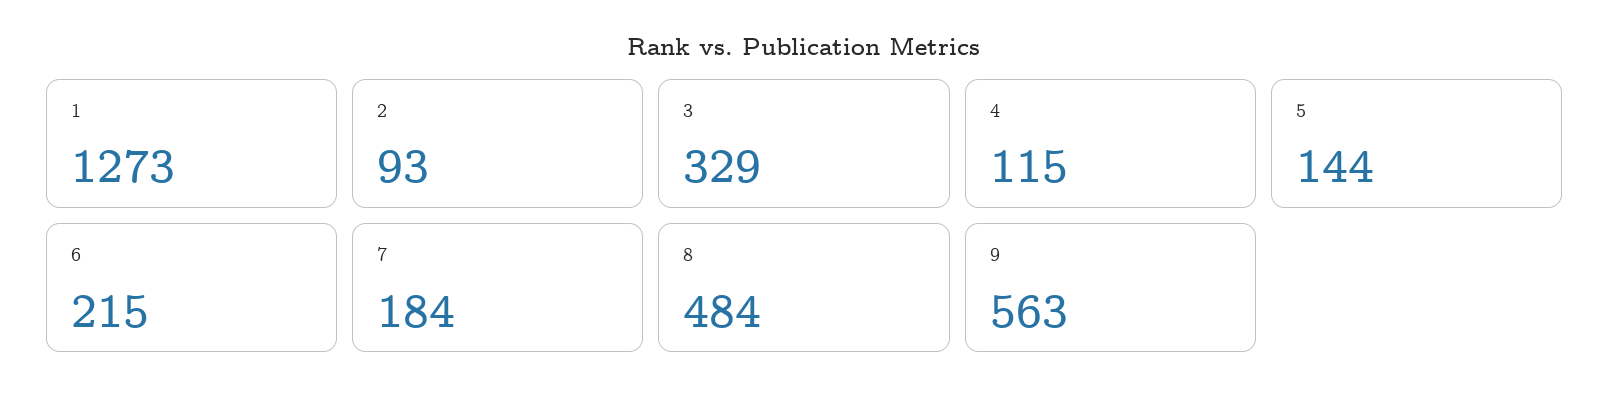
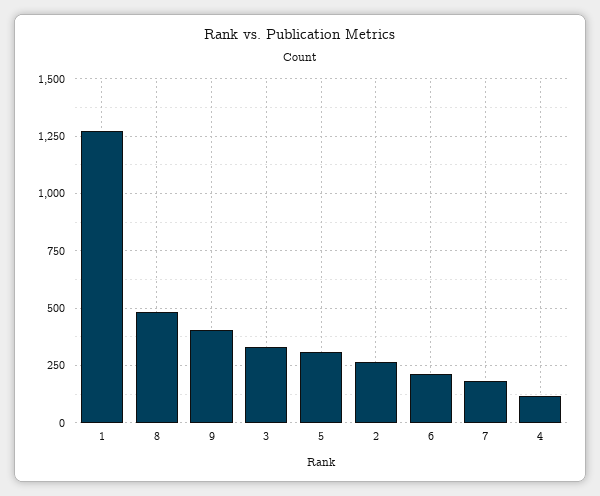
2: 93 -> 250
5: 144 -> 300
9: 563 -> 400

